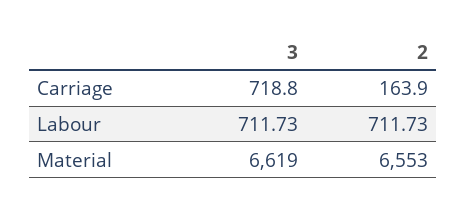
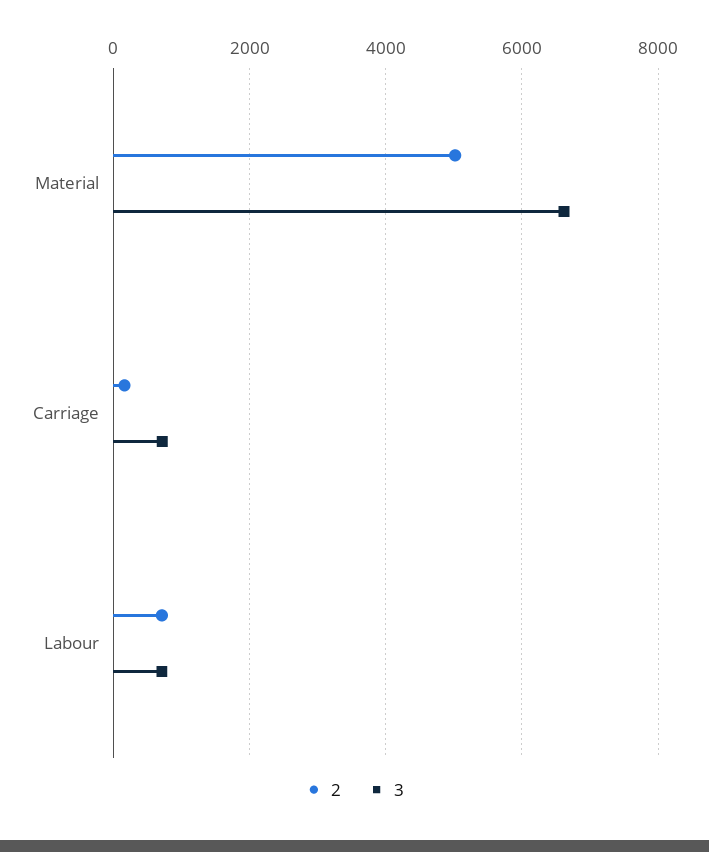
2, Material: 6553 -> 5000

